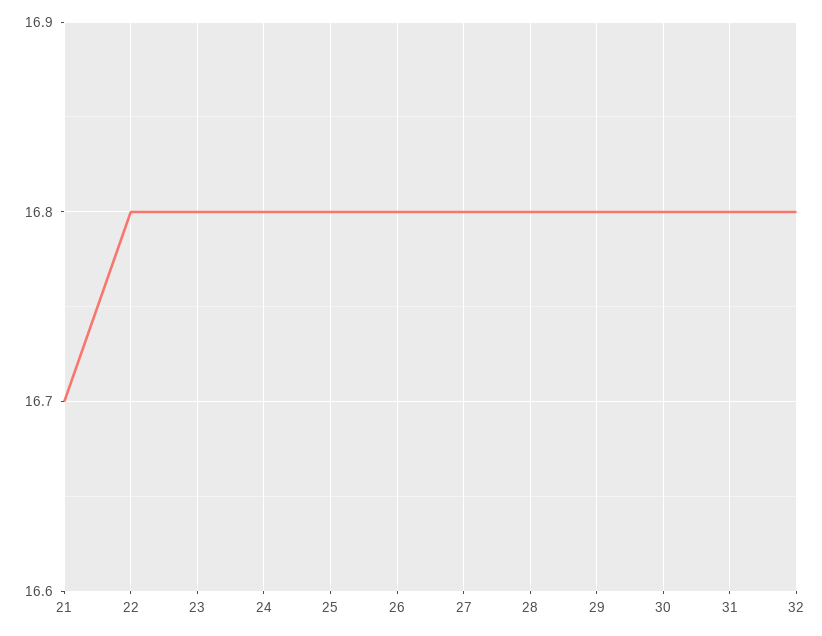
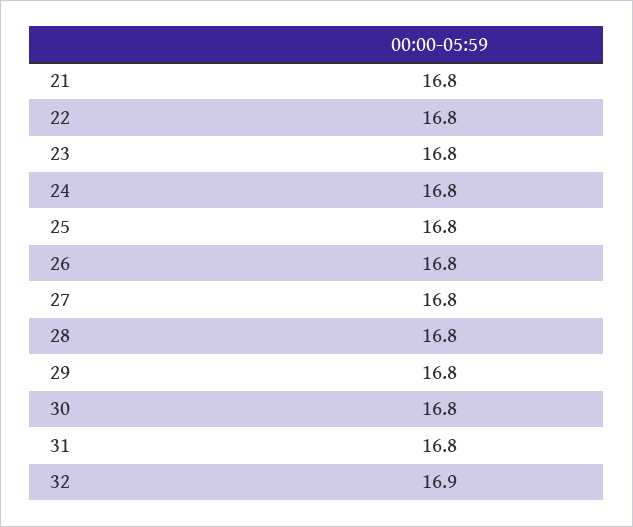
21: 16.7 -> 16.8
32: 16.8 -> 16.9

